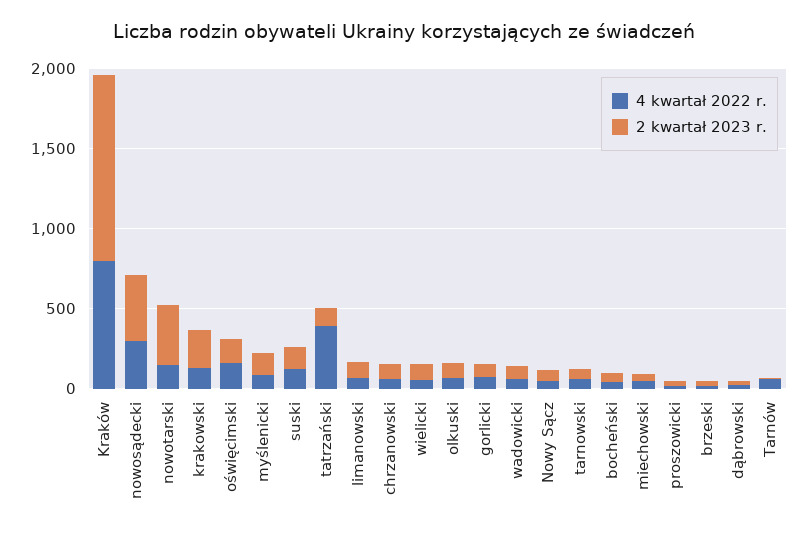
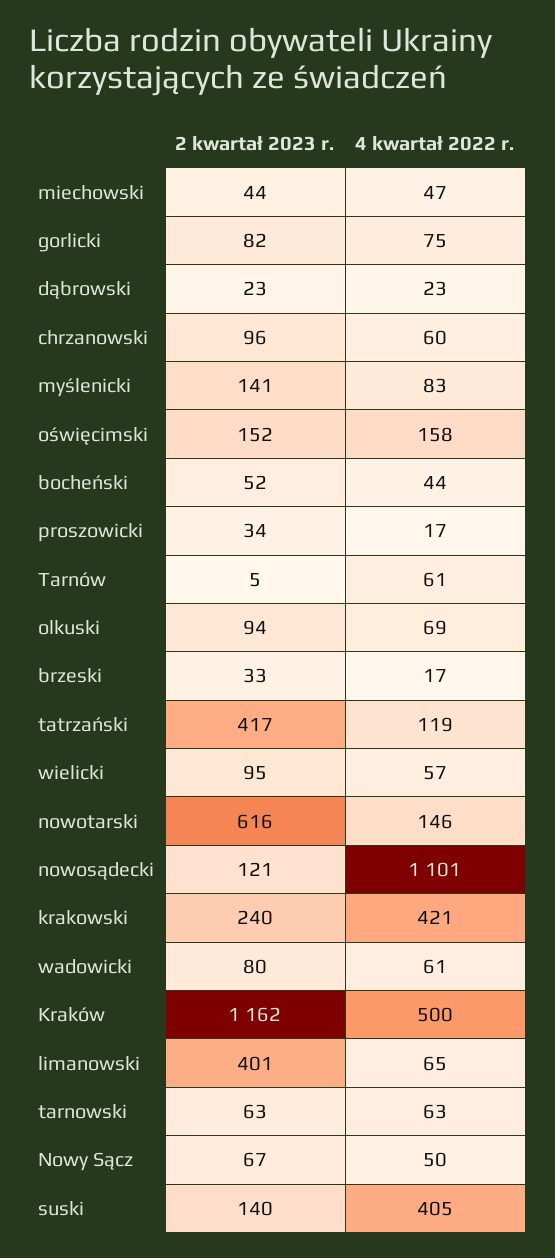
4 kwartał 2022 r., Kraków: 800 -> 500
4 kwartał 2022 r., nowosądecki: 300 -> 1101
2 kwartał 2023 r., nowosądecki: 400 -> 121
2 kwartał 2023 r., nowotarski: 400 -> 616
4 kwartał 2022 r., krakowski: 100 -> 421
4 kwartał 2022 r., suski: 100 -> 405
4 kwartał 2022 r., tatrzański: 400 -> 119
2 kwartał 2023 r., tatrzański: 100 -> 417
2 kwartał 2023 r., limanowski: 100 -> 401

